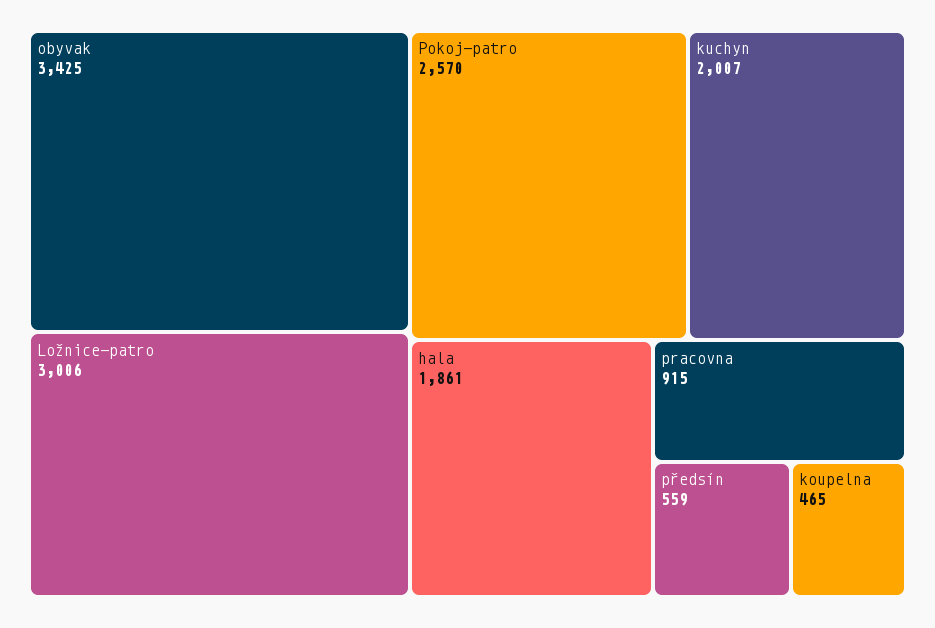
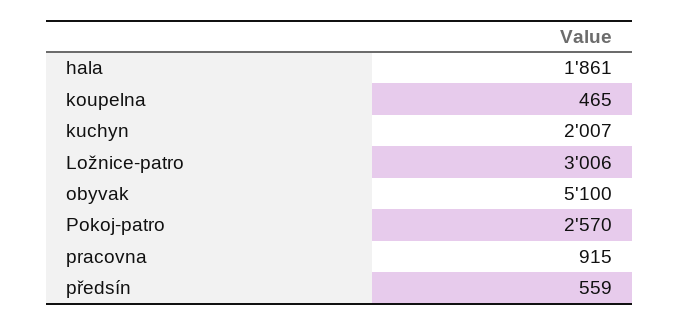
obyvak: 3425 -> 5100

